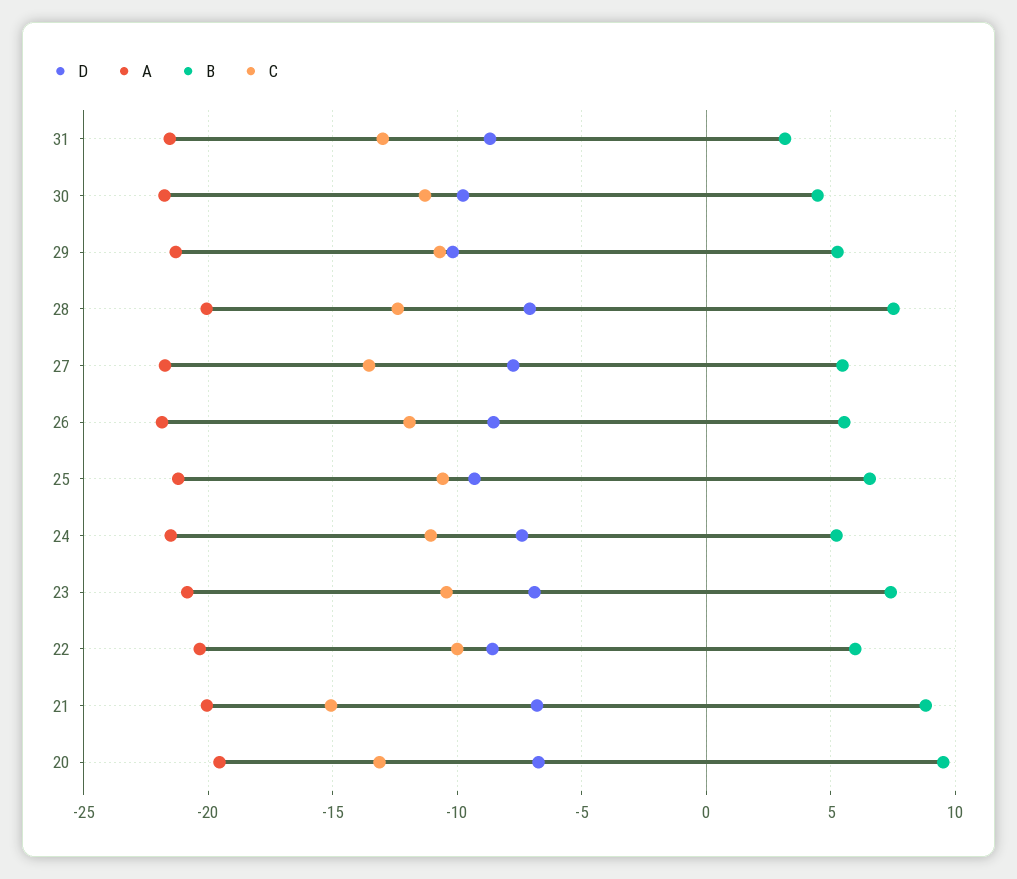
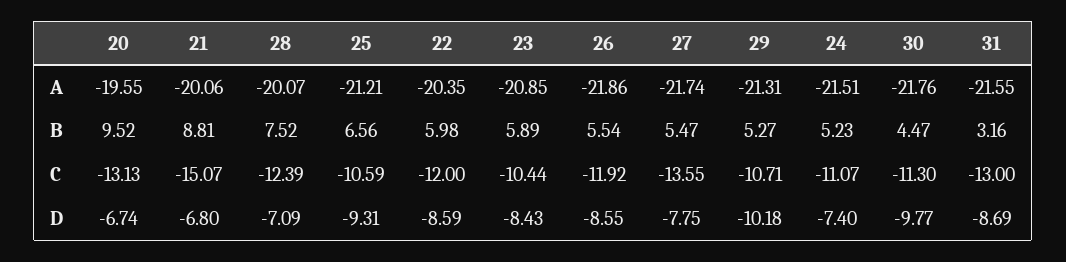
D, 23: -7 -> -8.43
B, 23: 7.5 -> 5.89
C, 22: -10 -> -12

